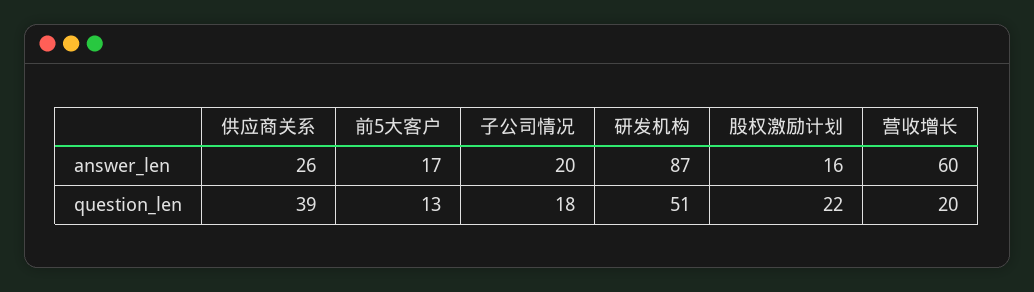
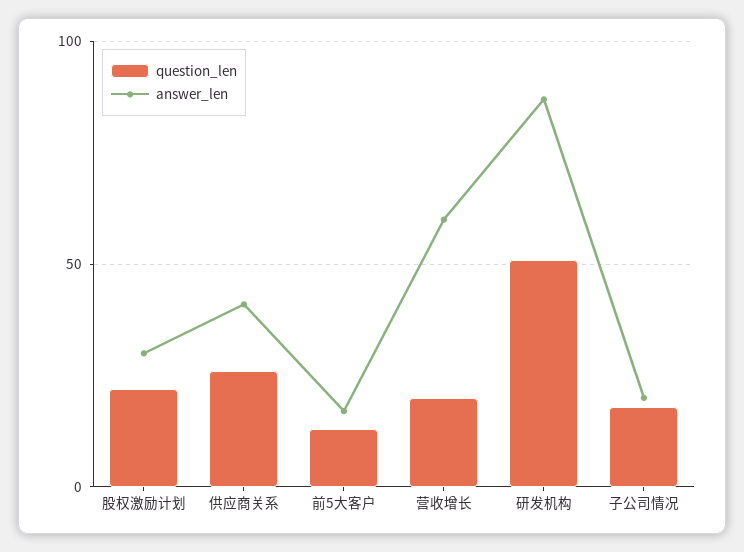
answer_len, 供应商关系: 26 -> 40
answer_len, 股权激励计划: 16 -> 30
question_len, 供应商关系: 39 -> 25

